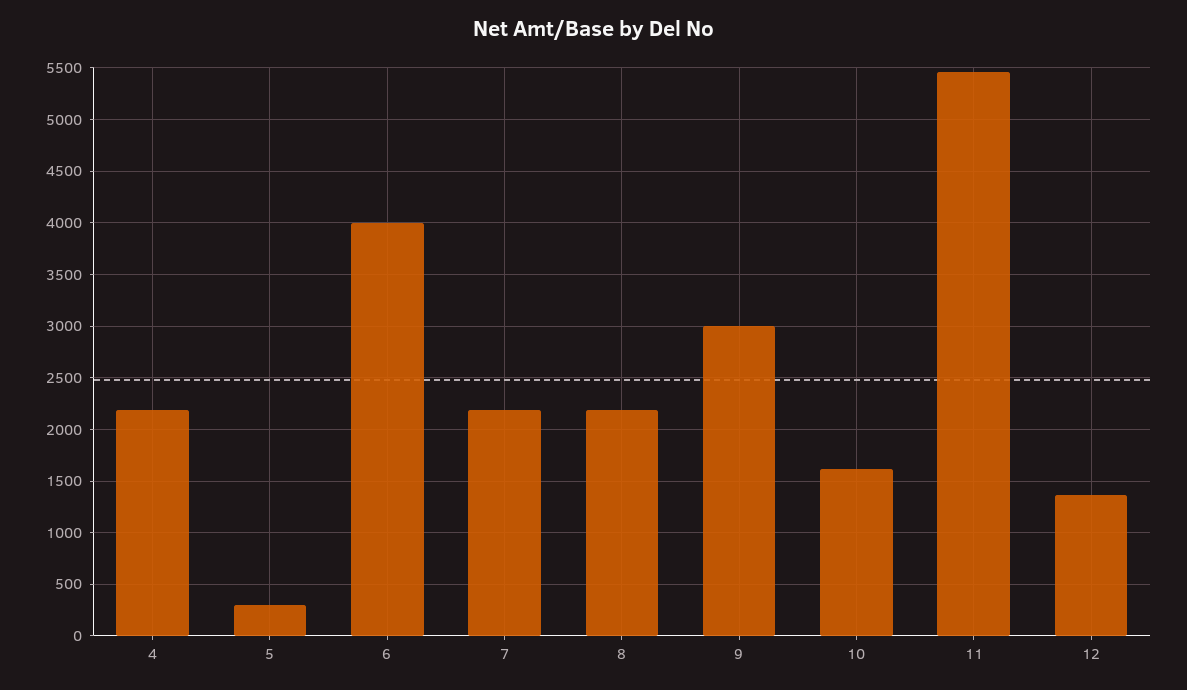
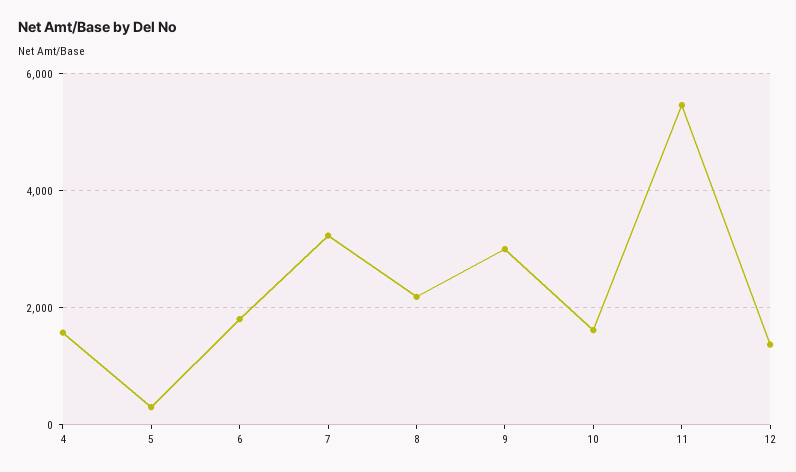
4: 2200 -> 1600
6: 4000 -> 1800
7: 2200 -> 3200

